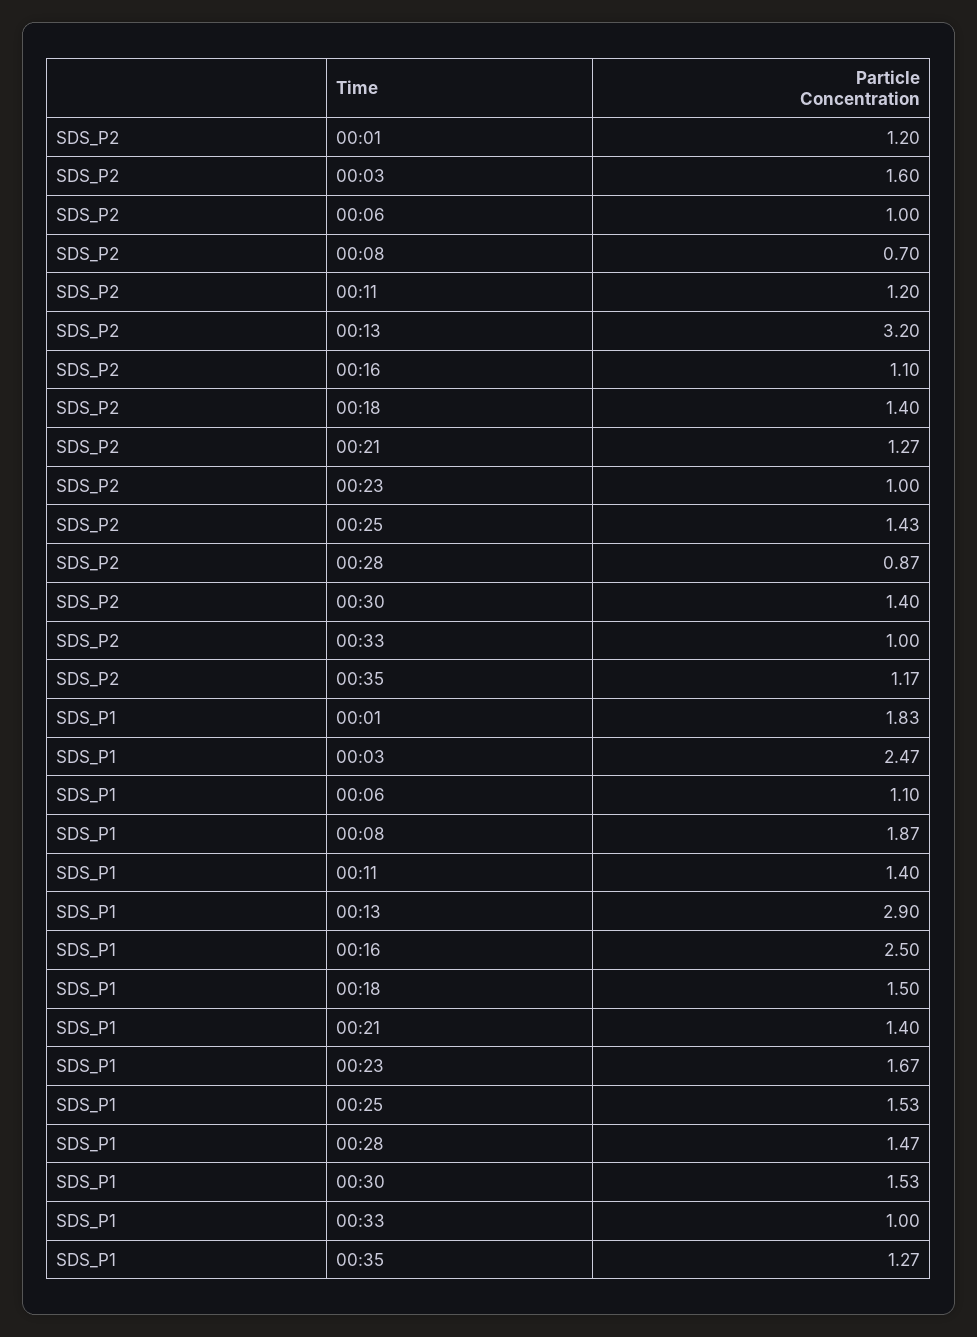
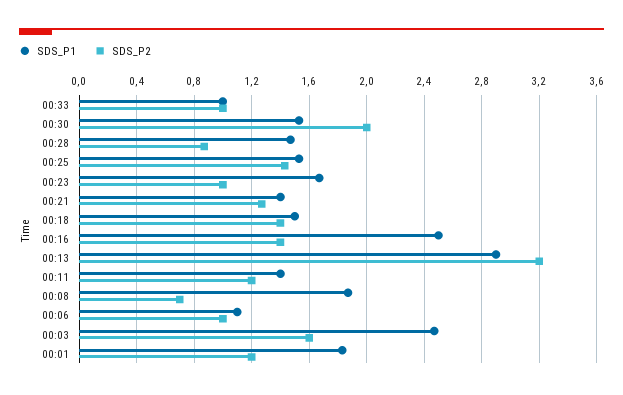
SDS_P2, 00:16: 1.1 -> 1.4
SDS_P2, 00:30: 1.4 -> 2
SDS_P2, 00:35: 1.17 -> none
SDS_P1, 00:35: 1.27 -> none

